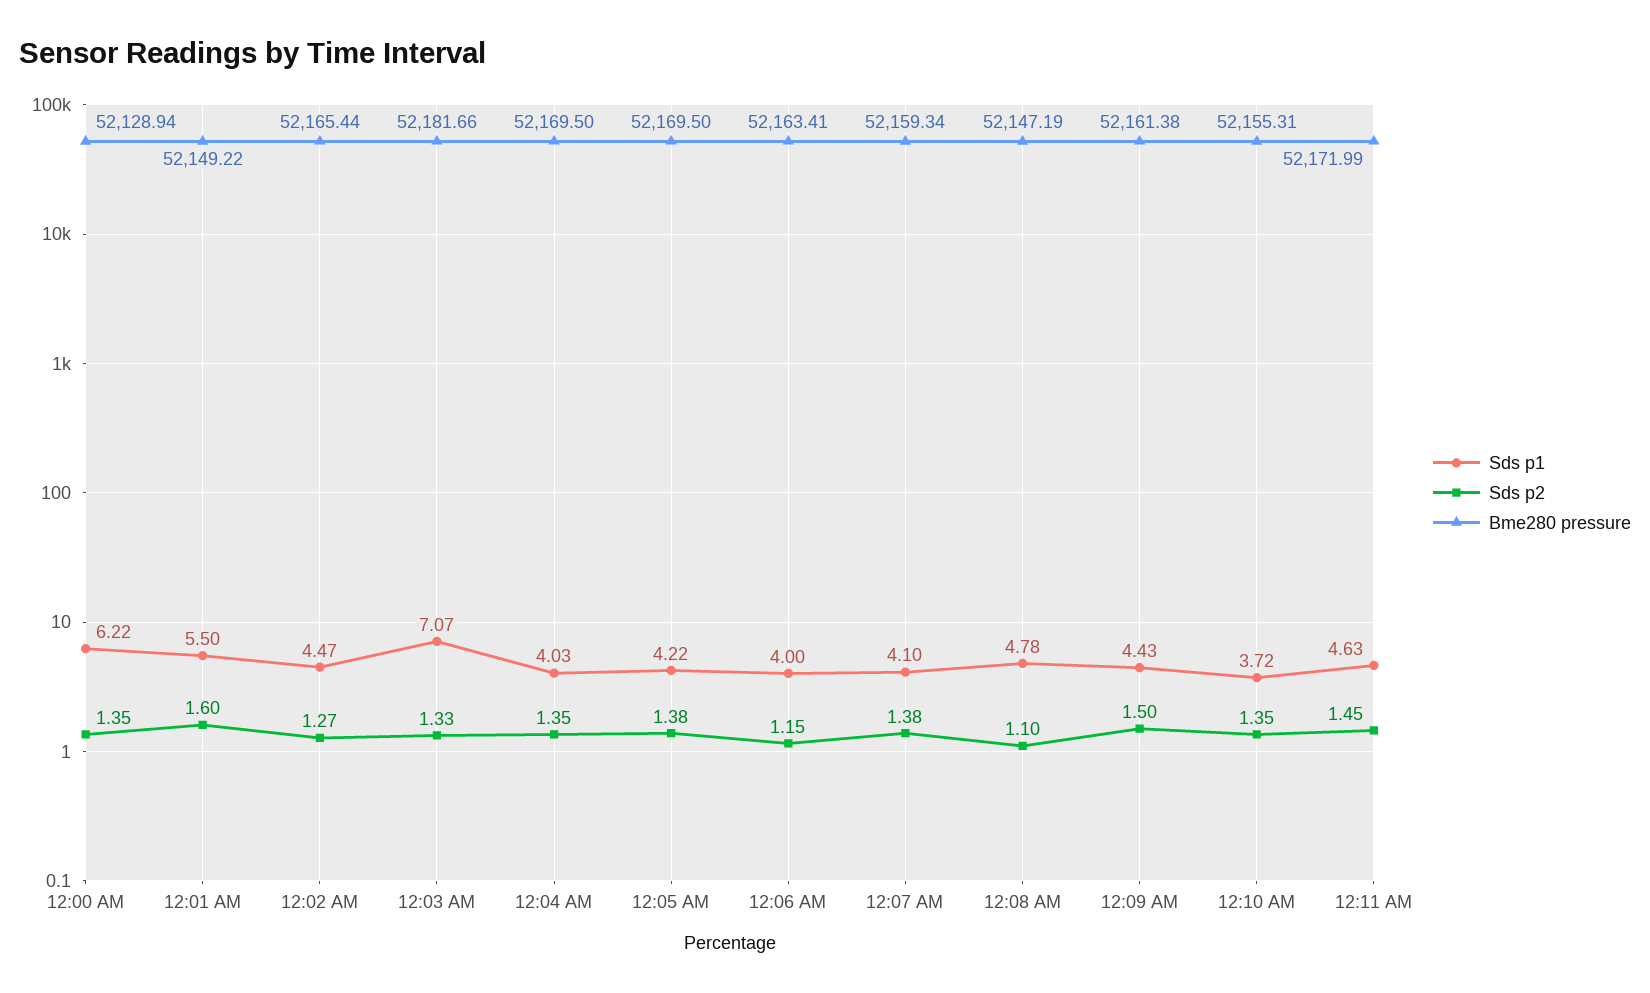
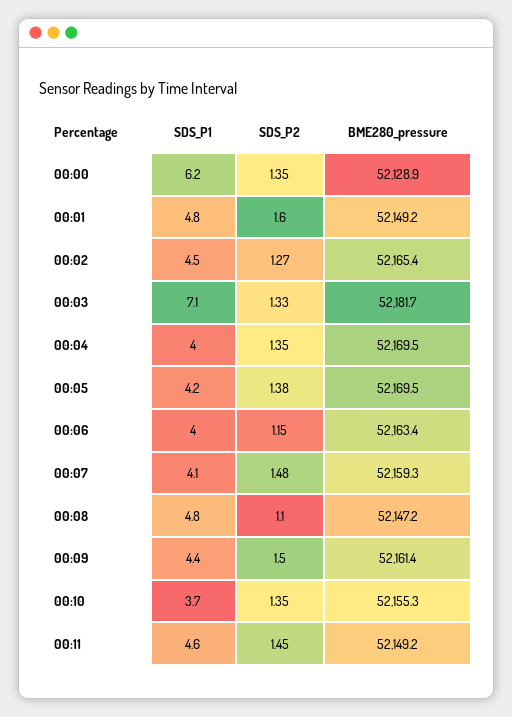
Sds p1, 12:01 AM: 5.5 -> 4.8
Sds p2, 12:07 AM: 1.38 -> 1.48
Bme280 pressure, 12:11 AM: 52171.99 -> 52149.2

